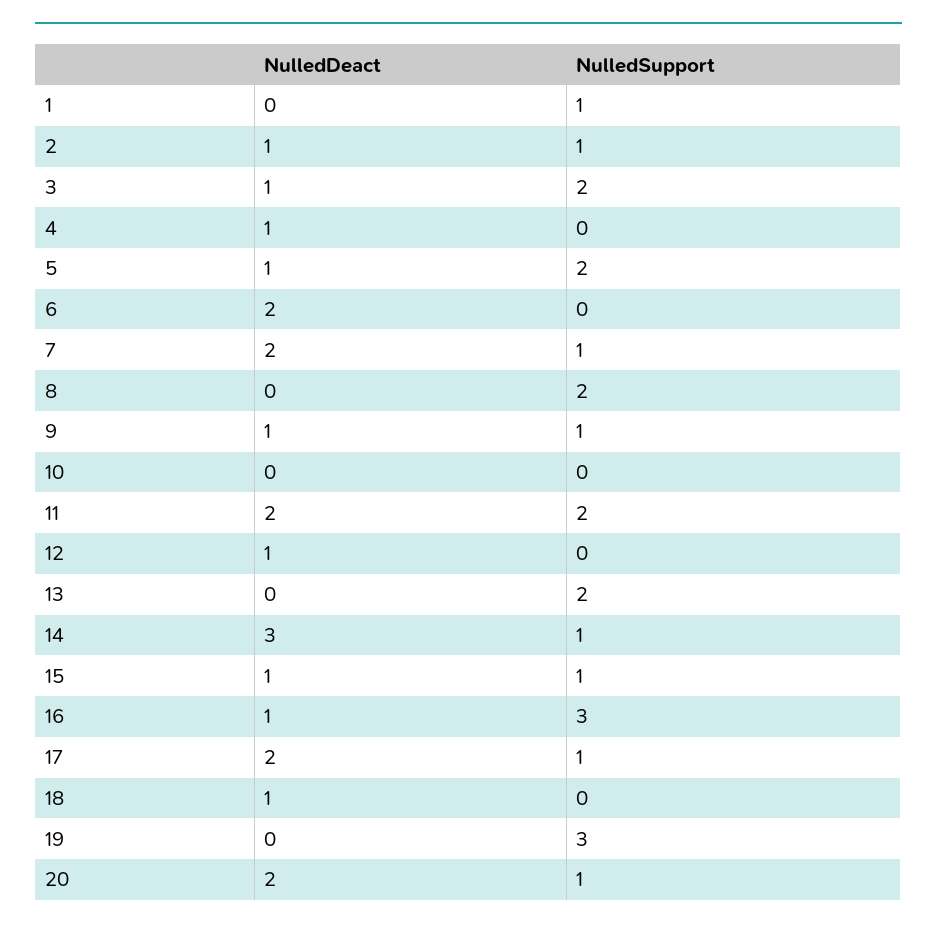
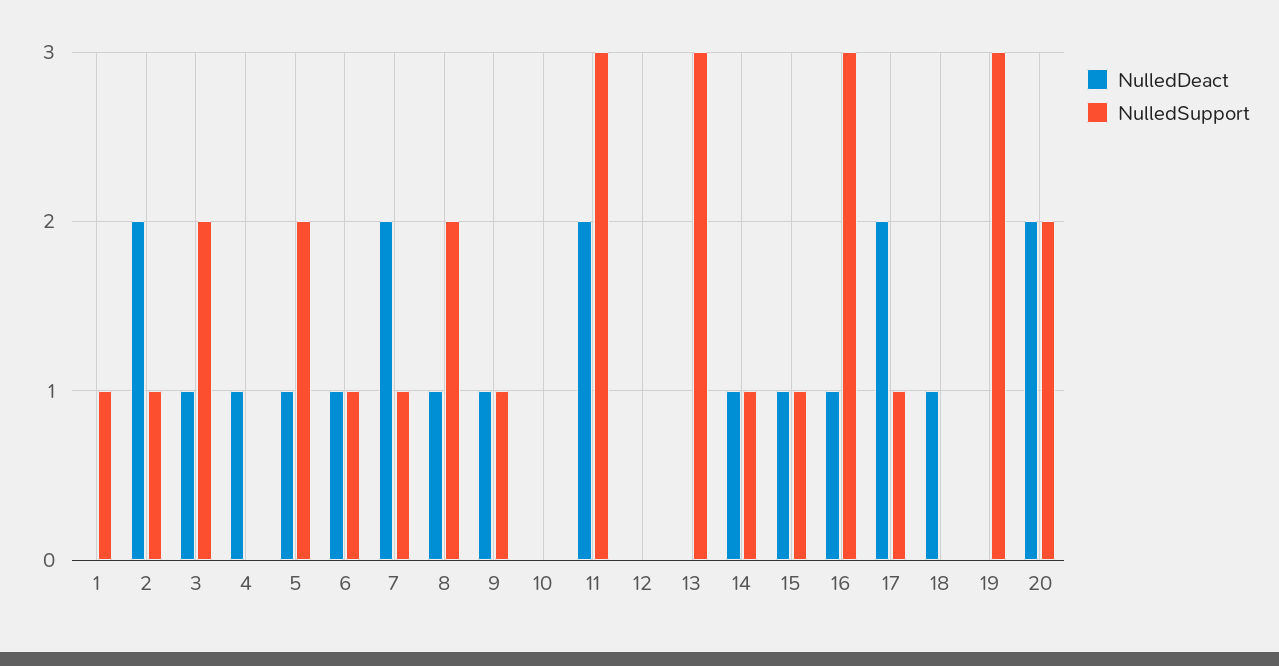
NulledDeact, 2: 1 -> 2
NulledDeact, 6: 2 -> 1
NulledSupport, 6: 0 -> 1
NulledDeact, 8: 0 -> 1
NulledSupport, 11: 2 -> 3
NulledDeact, 12: 1 -> 0
NulledSupport, 13: 2 -> 3
NulledDeact, 14: 3 -> 1
NulledSupport, 20: 1 -> 2

